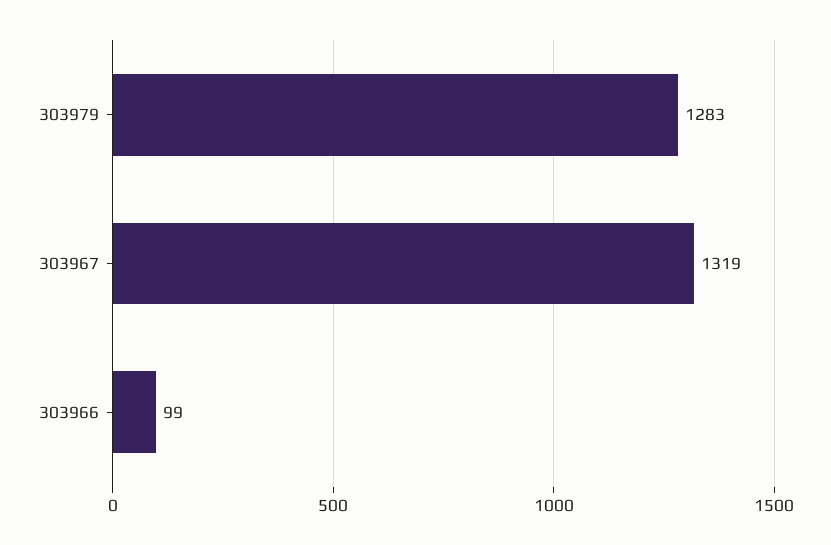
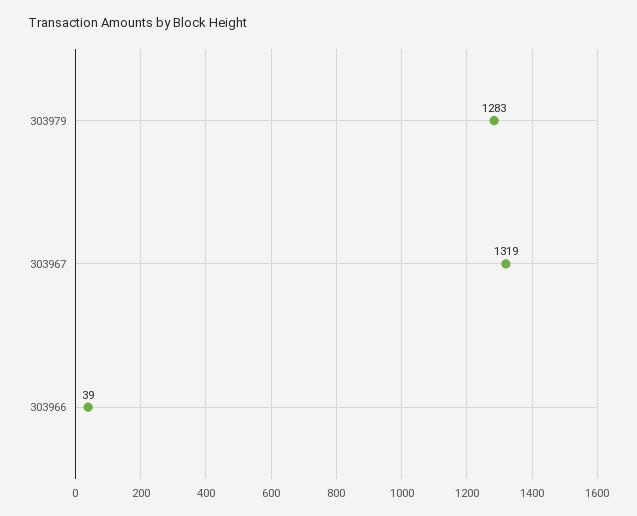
303966: 99 -> 39

